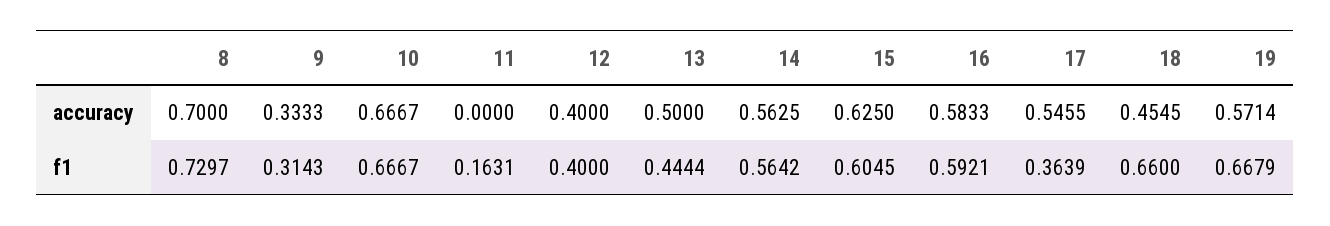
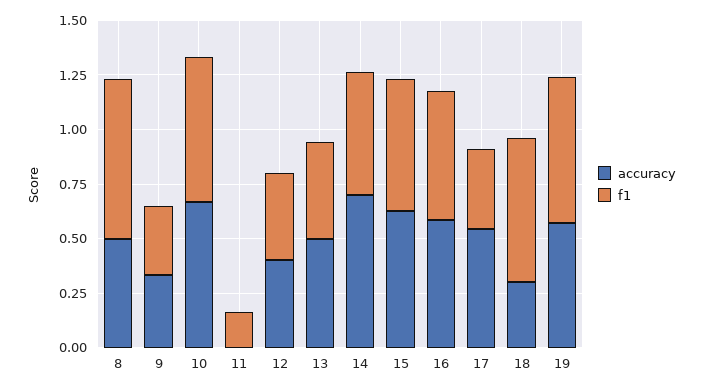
accuracy, 8: 0.7 -> 0.5
accuracy, 14: 0.5625 -> 0.7
accuracy, 18: 0.4545 -> 0.3

